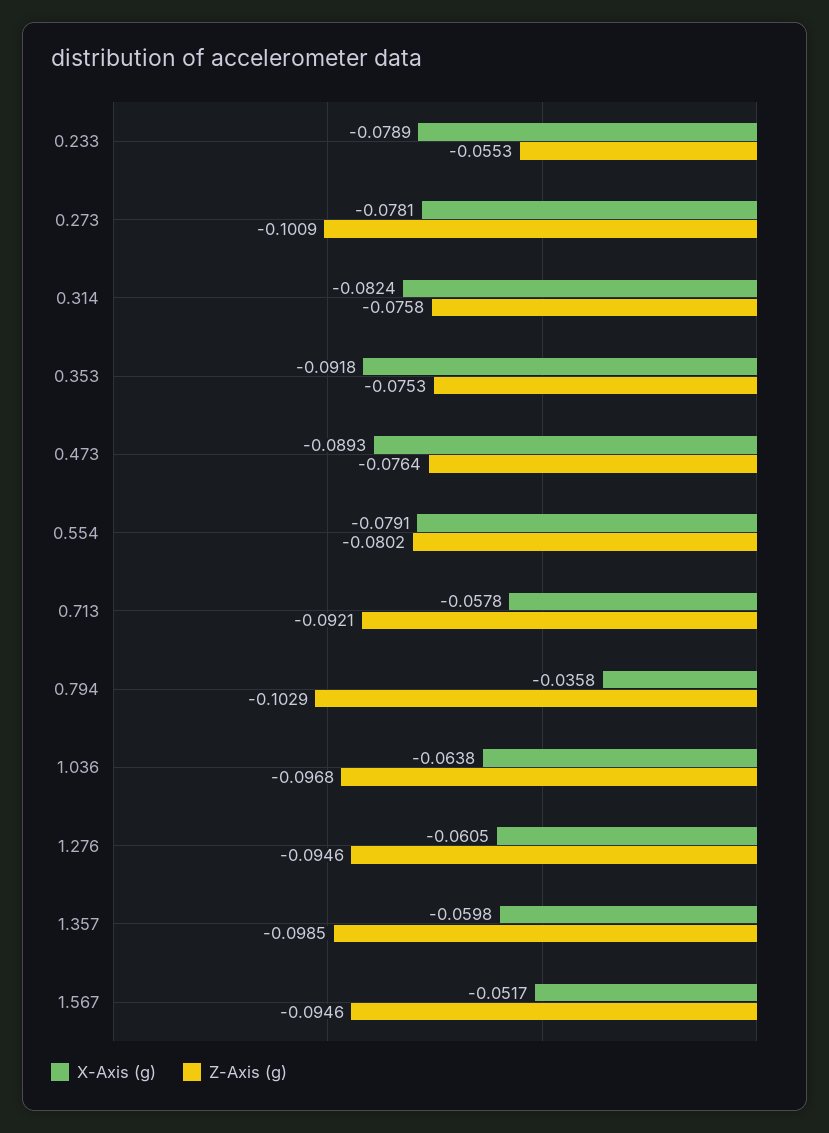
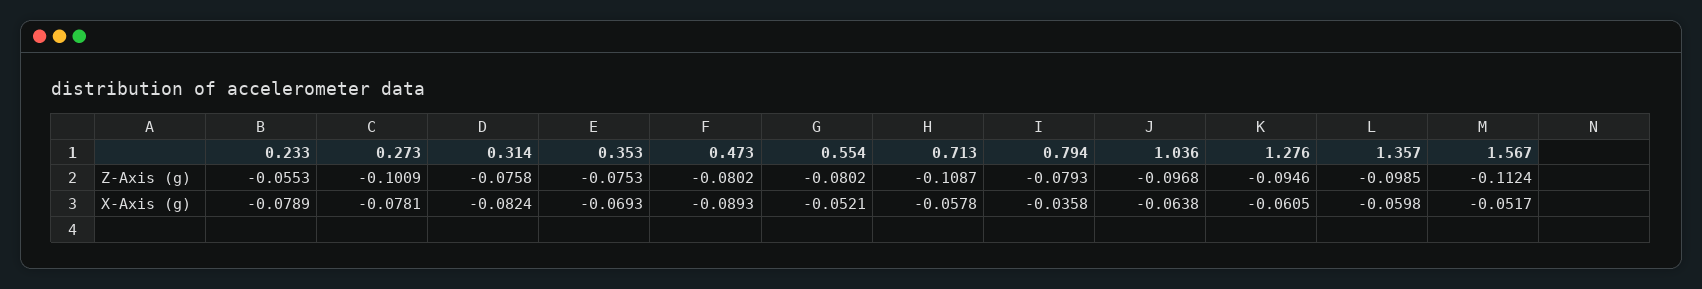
X-Axis (g), 0.353: -0.0918 -> -0.0693
Z-Axis (g), 0.473: -0.0764 -> -0.0802
X-Axis (g), 0.554: -0.0791 -> -0.0521
Z-Axis (g), 0.713: -0.0921 -> -0.1087
Z-Axis (g), 0.794: -0.1029 -> -0.0793
Z-Axis (g), 1.567: -0.0946 -> -0.1124

